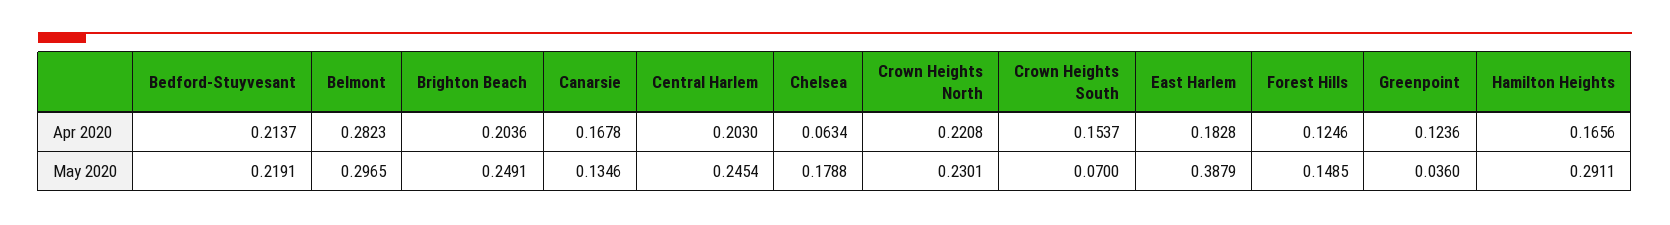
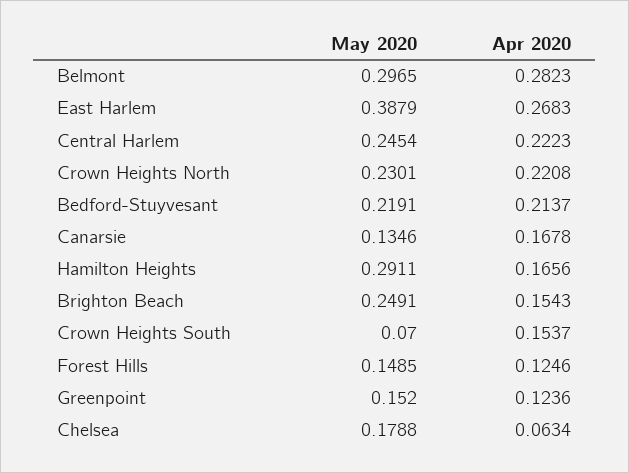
Brighton Beach, Apr 2020: 0.2036 -> 0.1543
Central Harlem, Apr 2020: 0.203 -> 0.2223
East Harlem, Apr 2020: 0.1828 -> 0.2683
Greenpoint, May 2020: 0.036 -> 0.152

